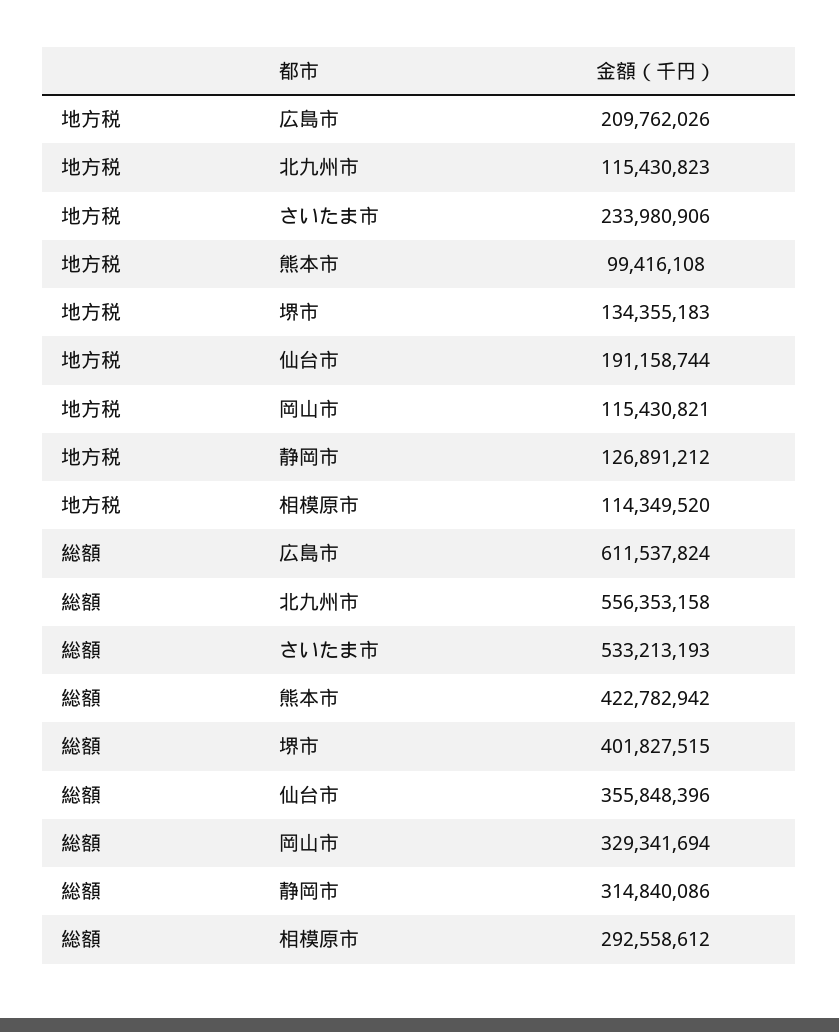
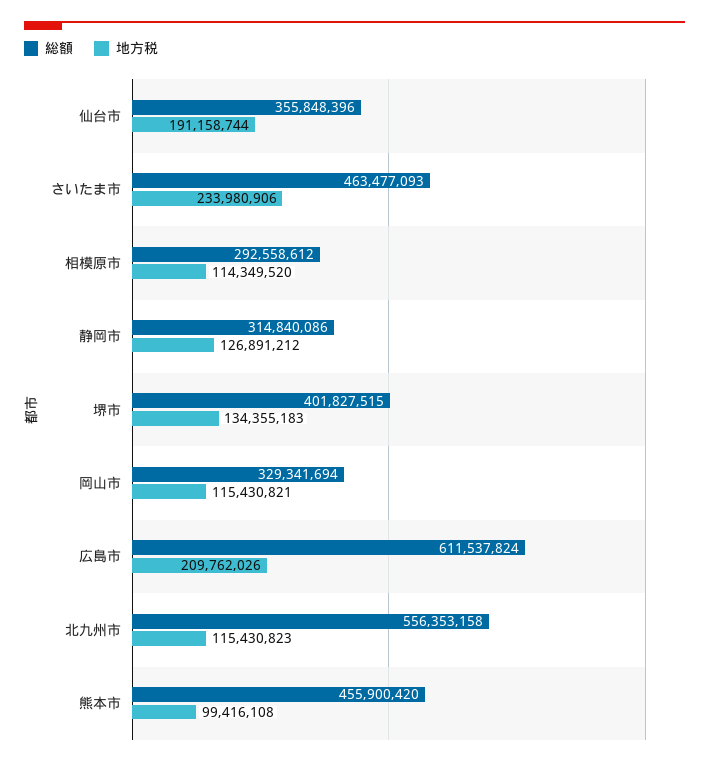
総額, さいたま市: 533213193 -> 463477093
総額, 熊本市: 422782942 -> 455900420

